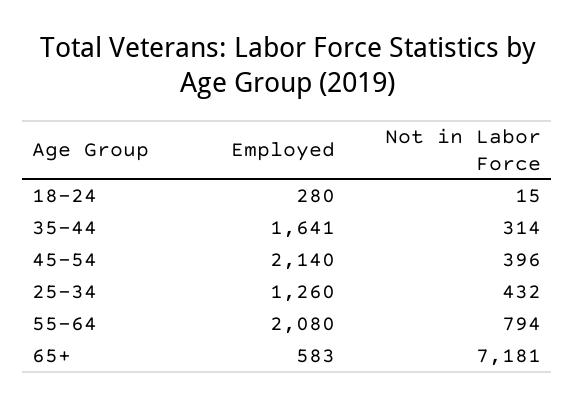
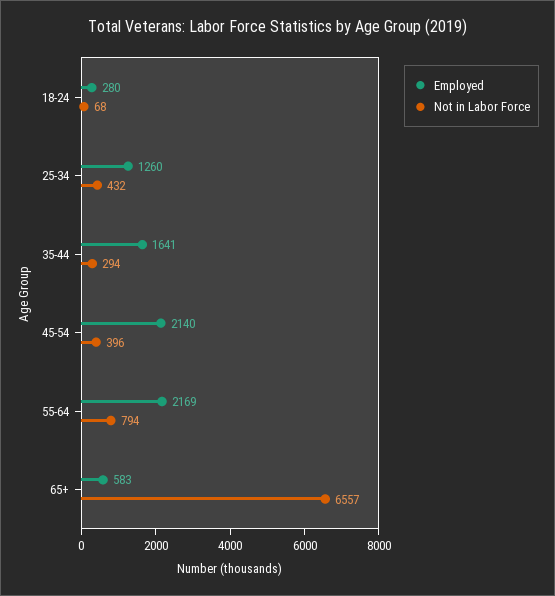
Not in Labor Force, 18-24: 15 -> 68
Not in Labor Force, 35-44: 314 -> 294
Employed, 55-64: 2080 -> 2169
Not in Labor Force, 65+: 7181 -> 6557

